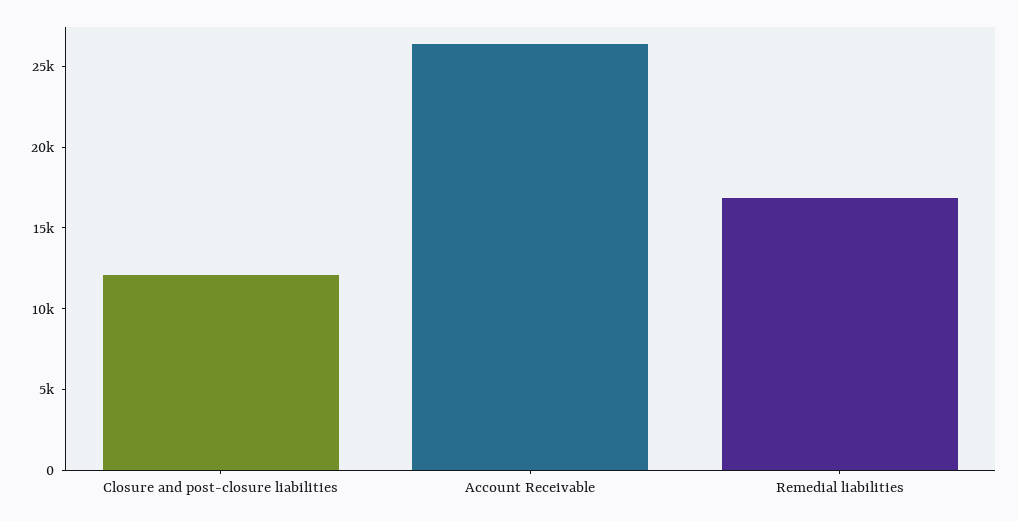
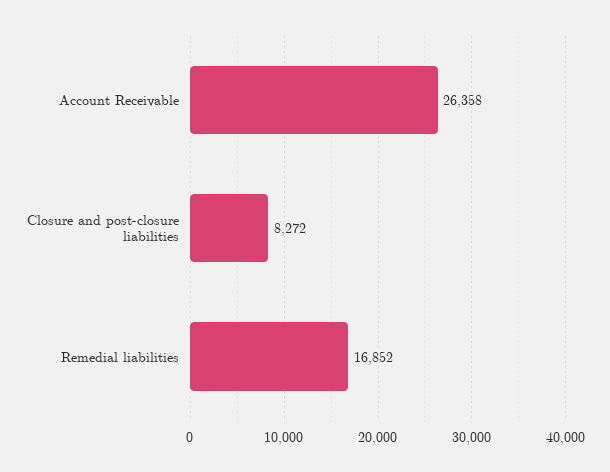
Closure and post-closure liabilities: 12000 -> 8272

